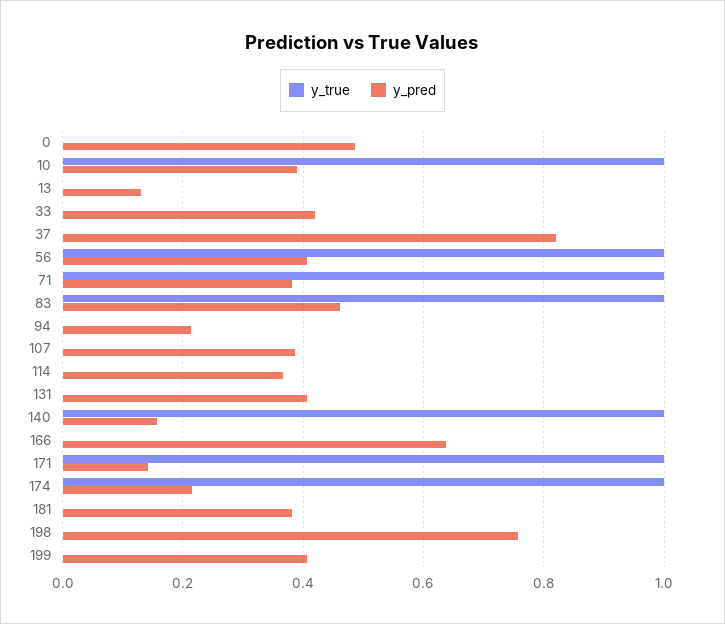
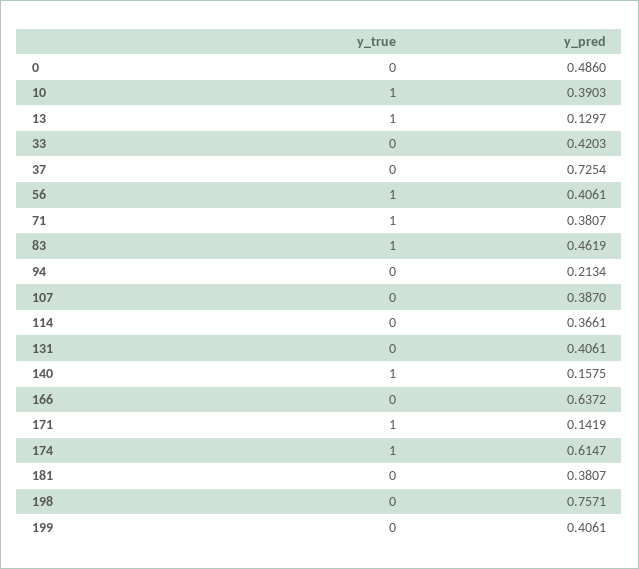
y_true, 13: 0 -> 1
y_pred, 37: 0.82 -> 0.7254
y_pred, 174: 0.22 -> 0.6147

